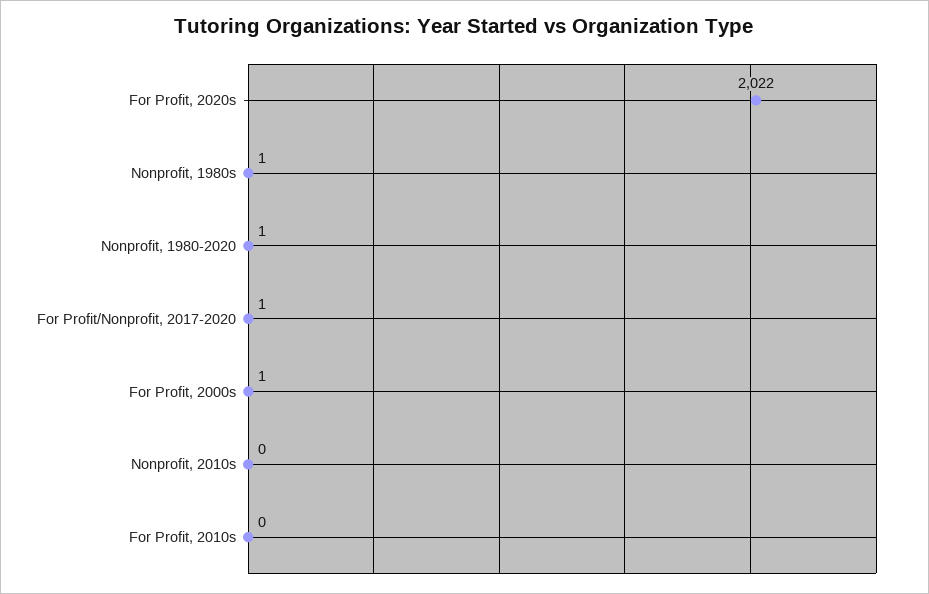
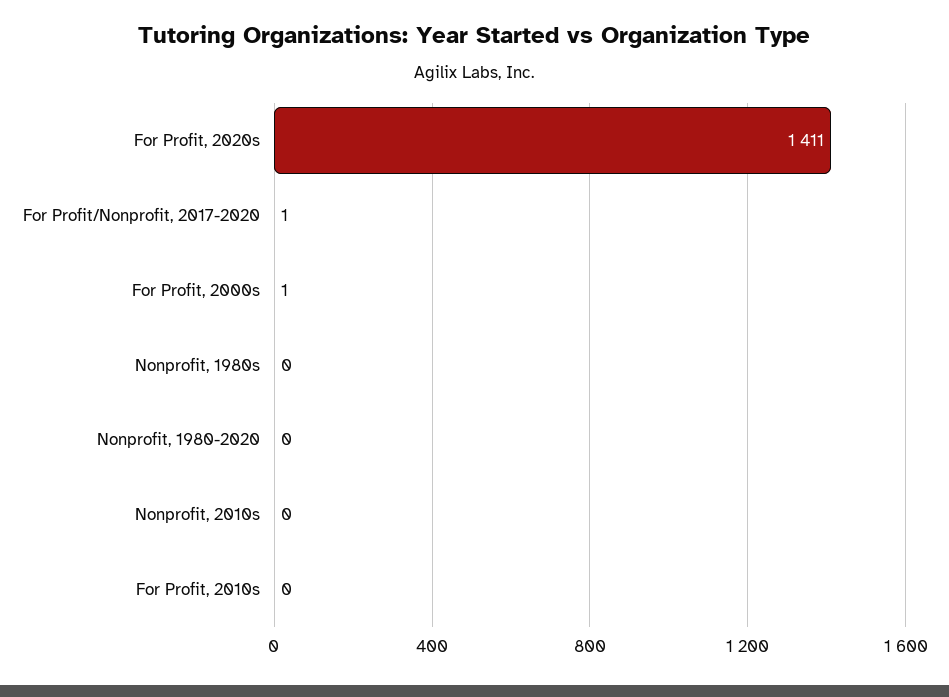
For Profit, 2020s: 2022 -> 1411
Nonprofit, 1980s: 1 -> 0
Nonprofit, 1980-2020: 1 -> 0

